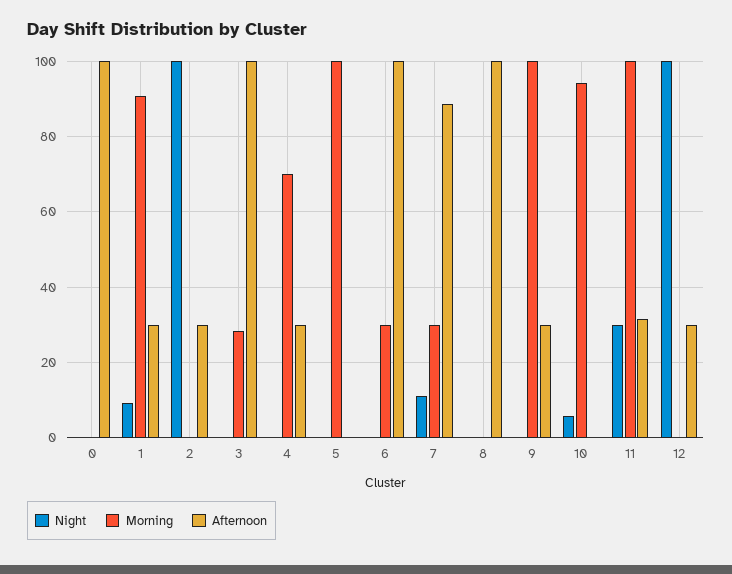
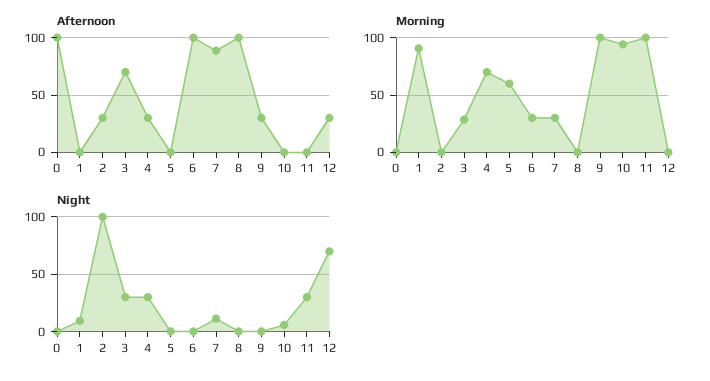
Afternoon, 1: 30 -> 0
Night, 3: 0 -> 30
Afternoon, 3: 100 -> 70
Night, 4: 0 -> 30
Morning, 5: 100 -> 60
Afternoon, 11: 32 -> 0
Night, 12: 100 -> 70

